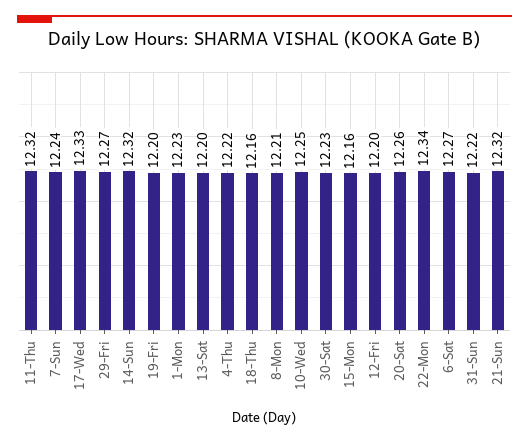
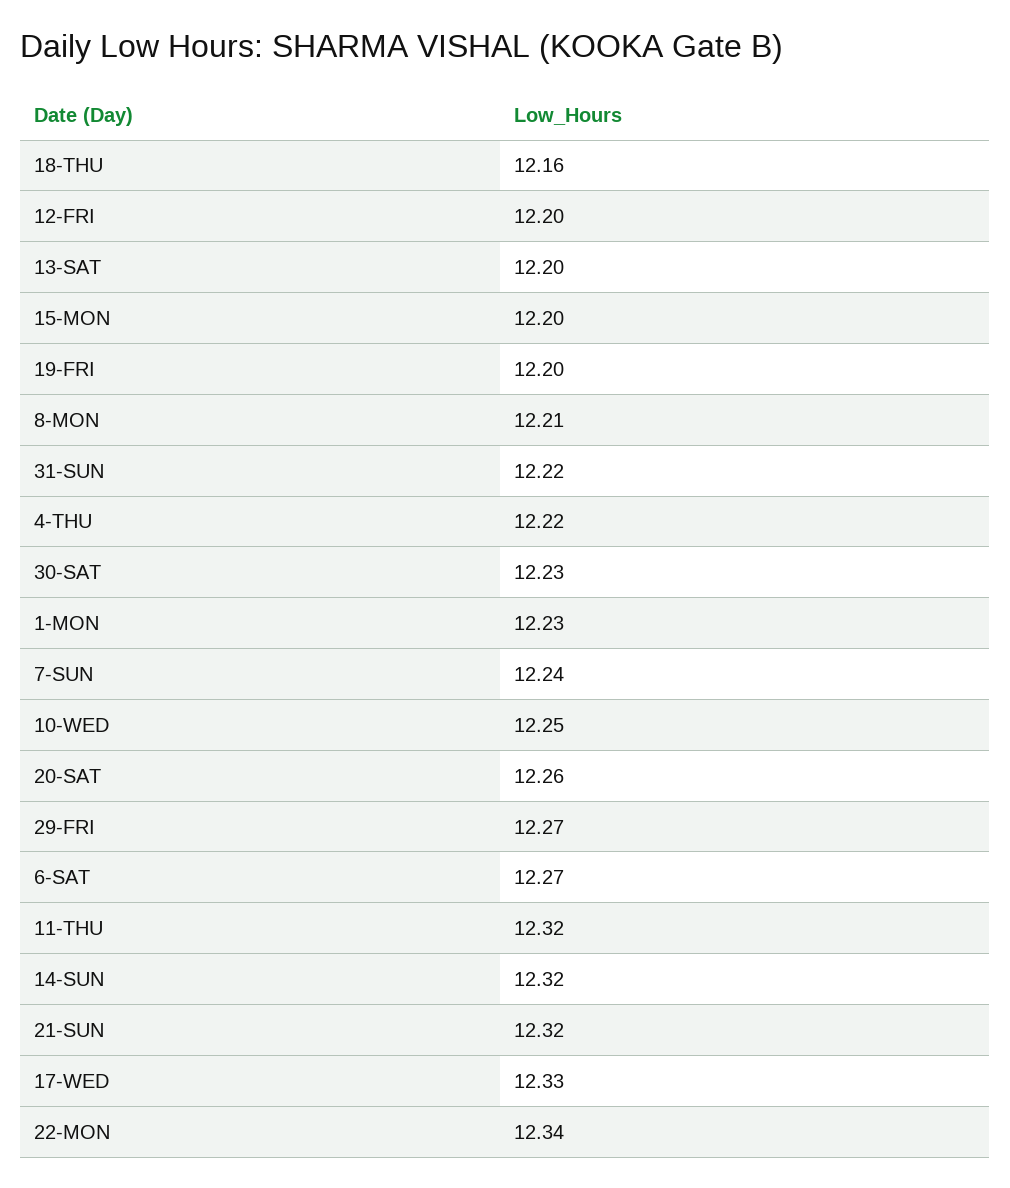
15-Mon: 12.16 -> 12.2

